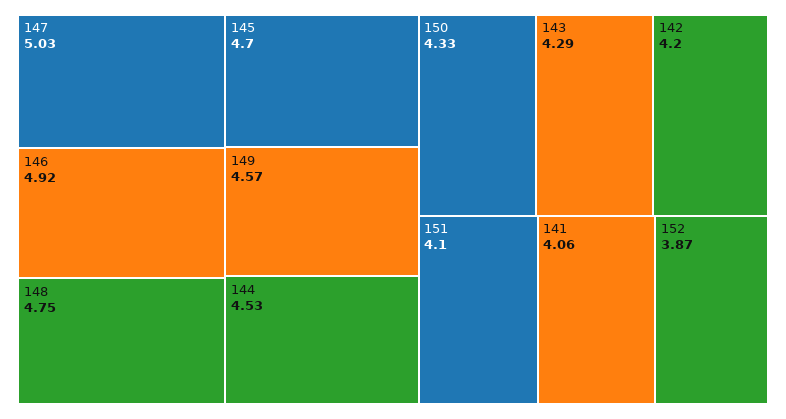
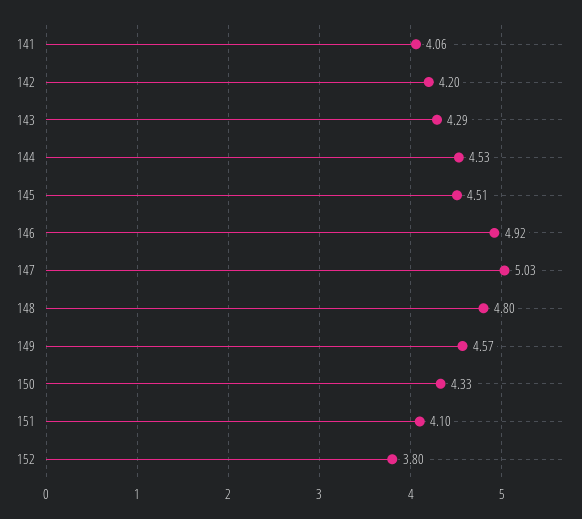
148: 4.75 -> 4.8
145: 4.7 -> 4.51
152: 3.87 -> 3.8

